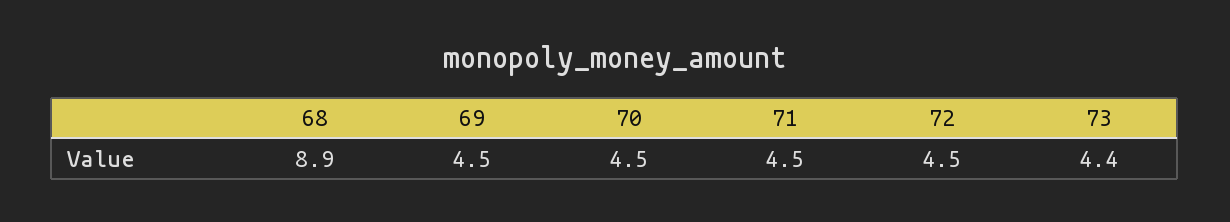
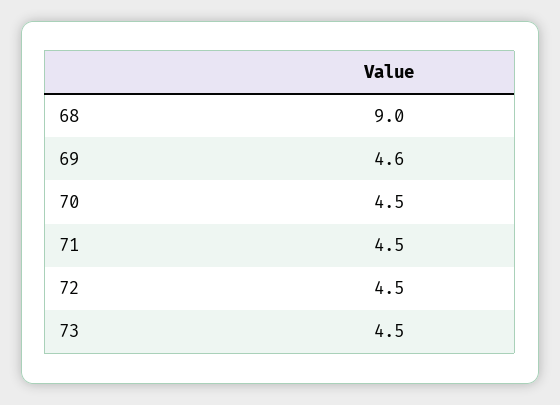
68: 8.9 -> 9
69: 4.5 -> 4.6
73: 4.4 -> 4.5

